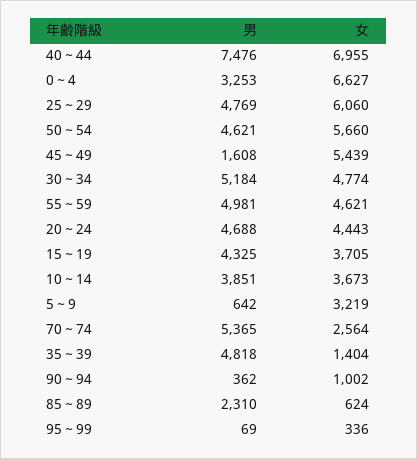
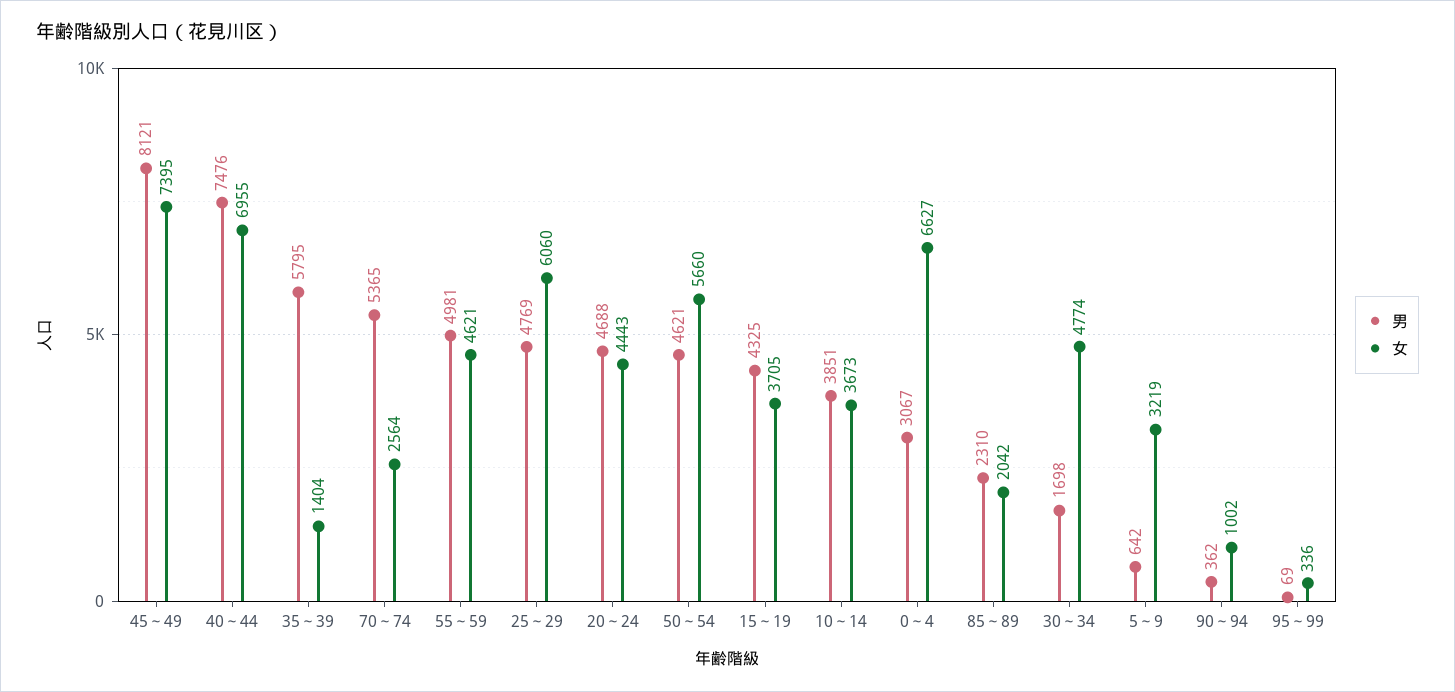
男, 0～4: 3253 -> 3067
男, 45～49: 1608 -> 8121
女, 45～49: 5439 -> 7395
男, 30～34: 5184 -> 1698
男, 35～39: 4818 -> 5795
女, 85～89: 624 -> 2042

